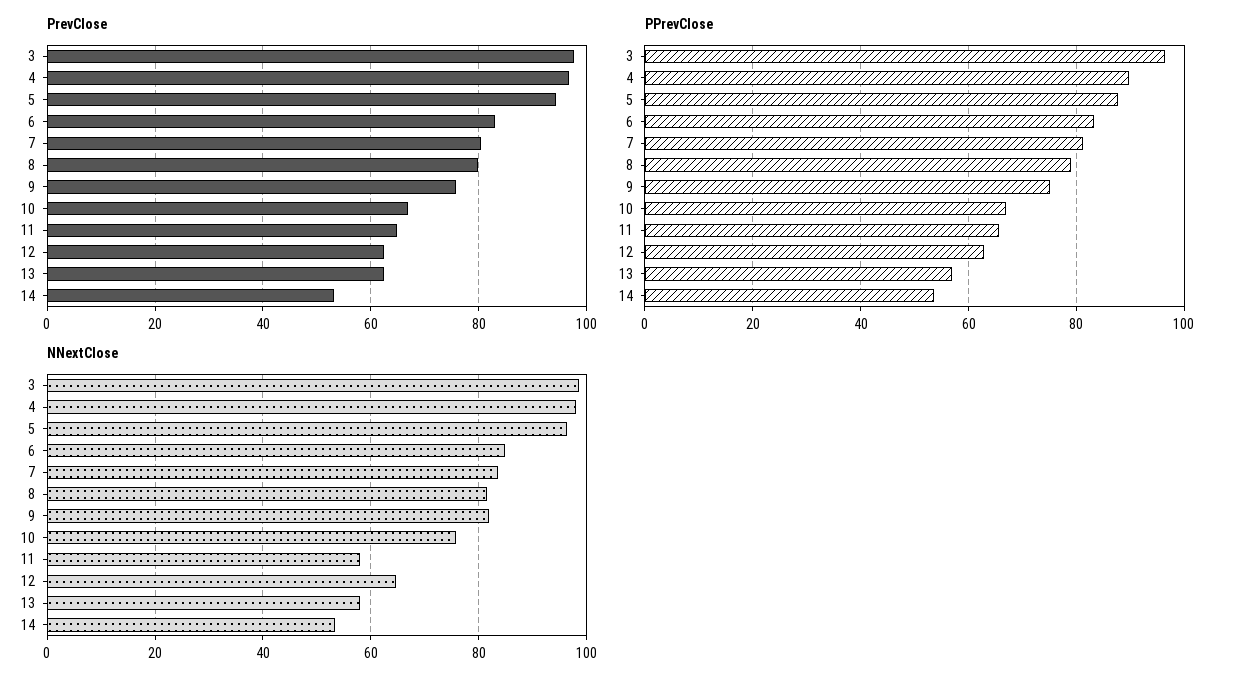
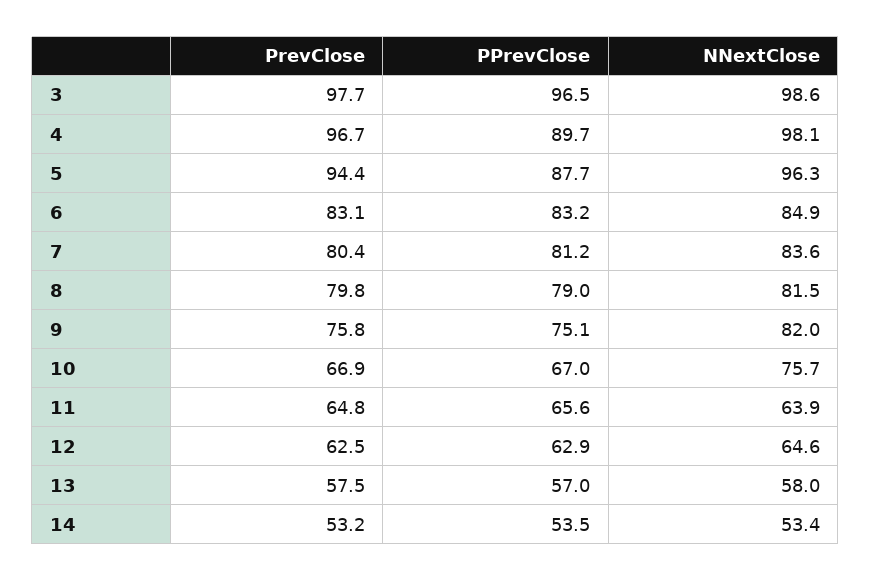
PrevClose, 13: 62 -> 57.5
NNextClose, 11: 58 -> 63.9

